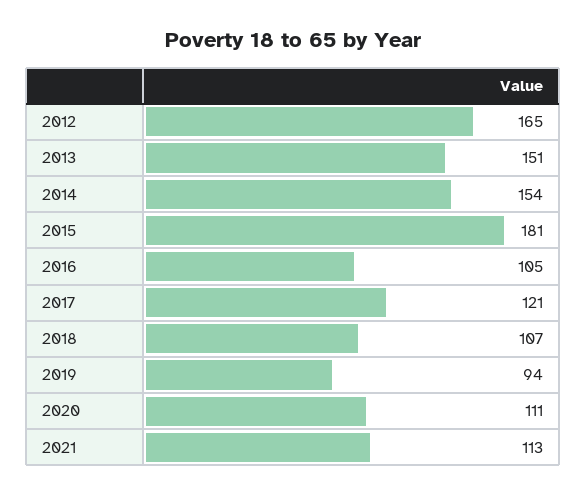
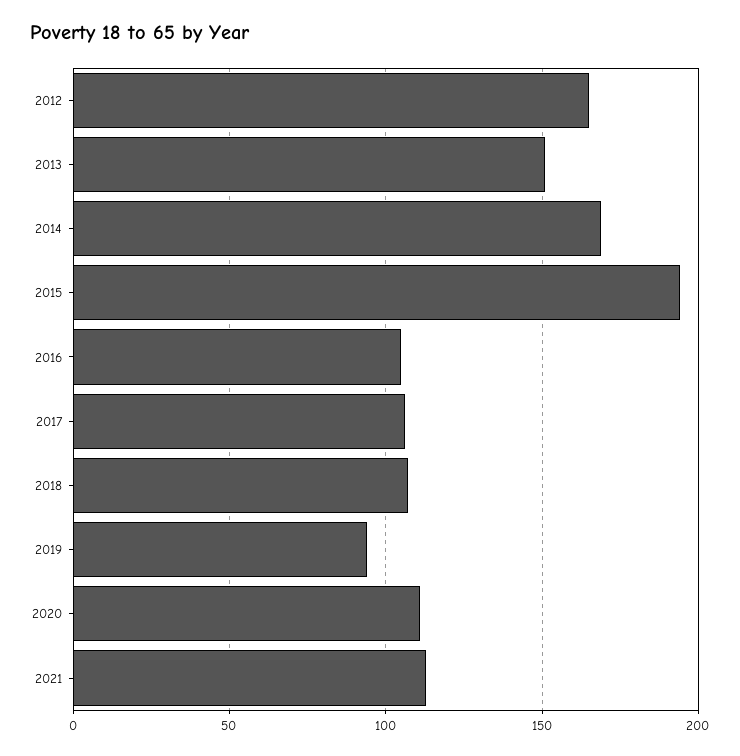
2014: 154 -> 170
2015: 181 -> 195
2017: 121 -> 105

